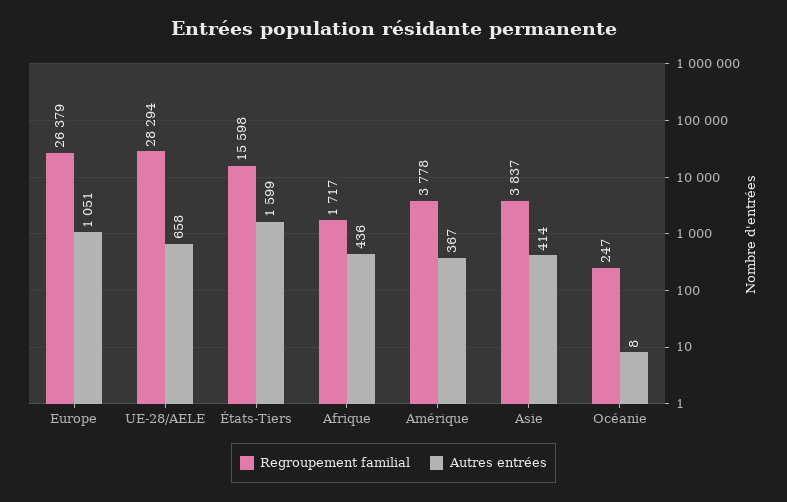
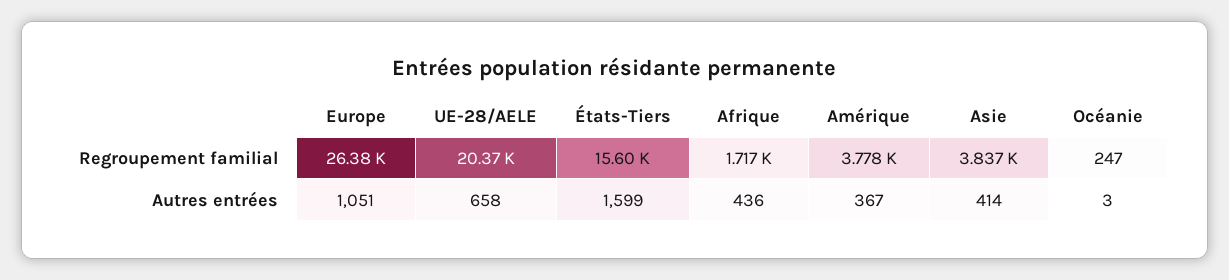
Regroupement familial, UE-28/AELE: 28294 -> 20370
Autres entrées, Océanie: 8 -> 3

